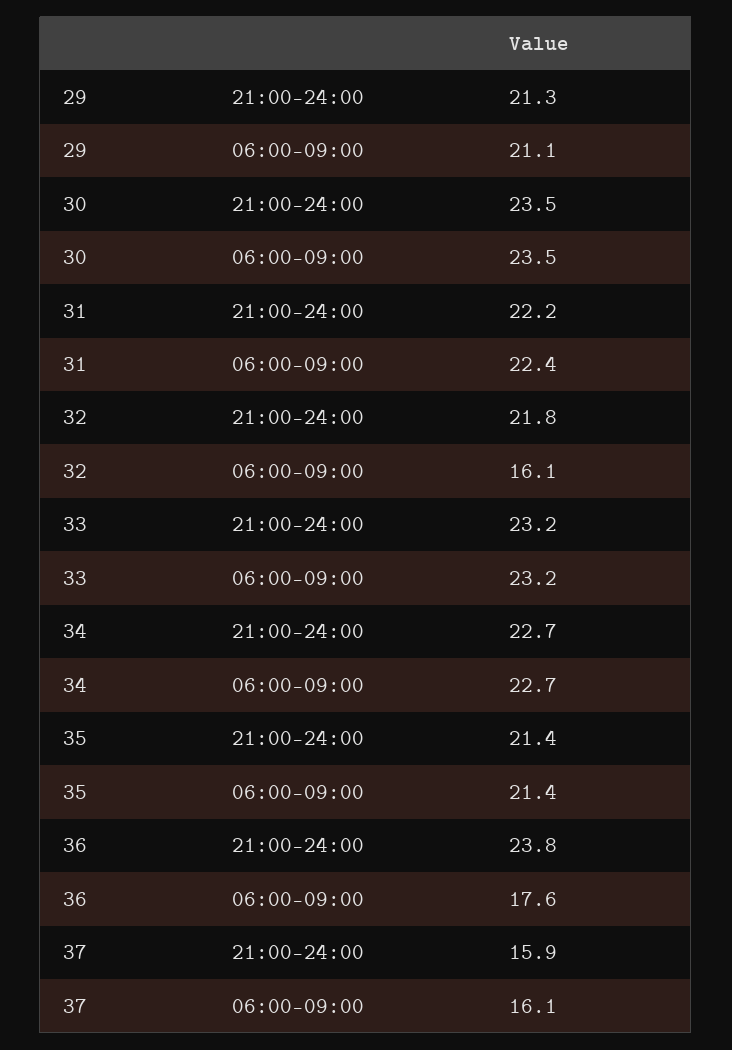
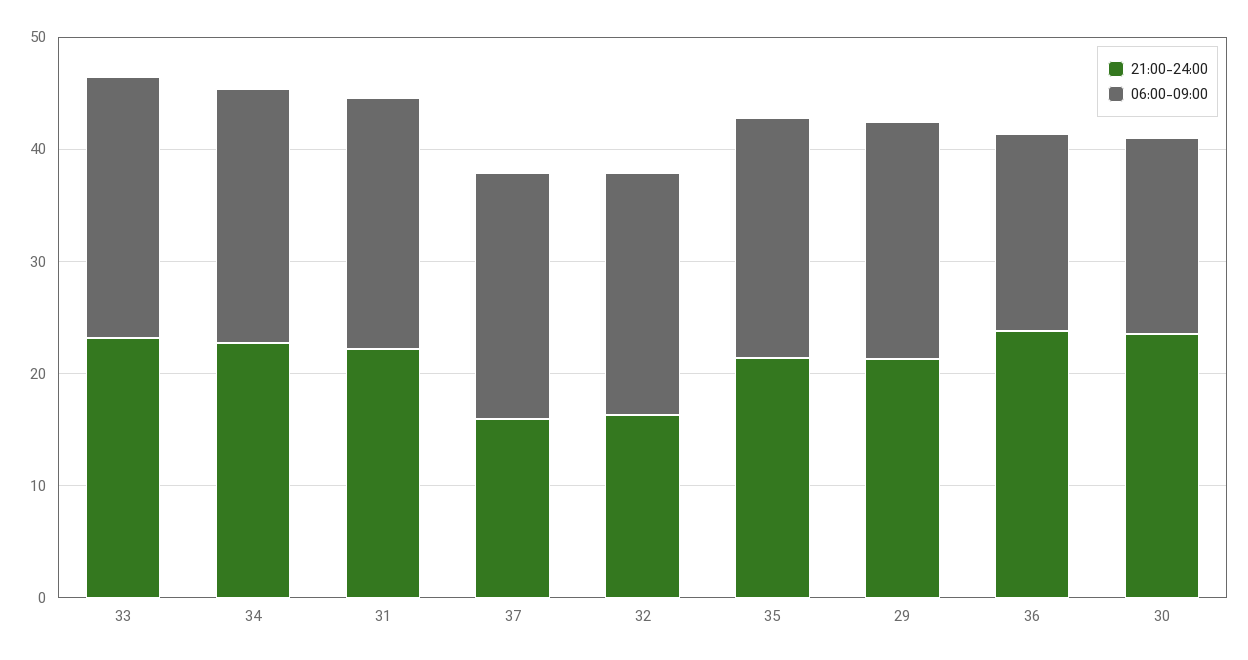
06:00-09:00, 30: 23.5 -> 18
21:00-24:00, 32: 21.8 -> 16
06:00-09:00, 32: 16.1 -> 22
06:00-09:00, 37: 16.1 -> 22

